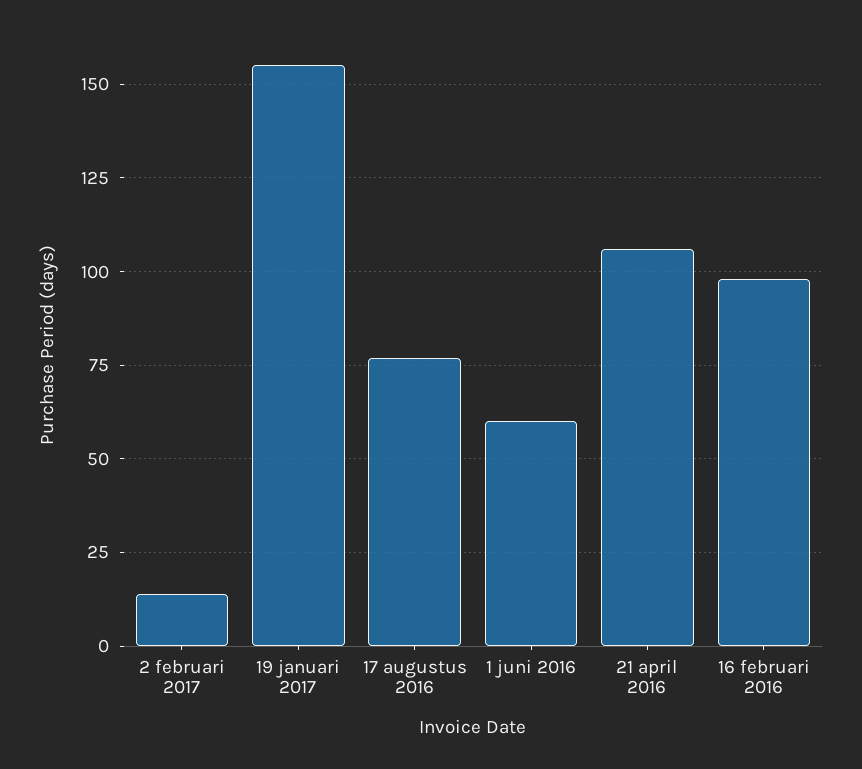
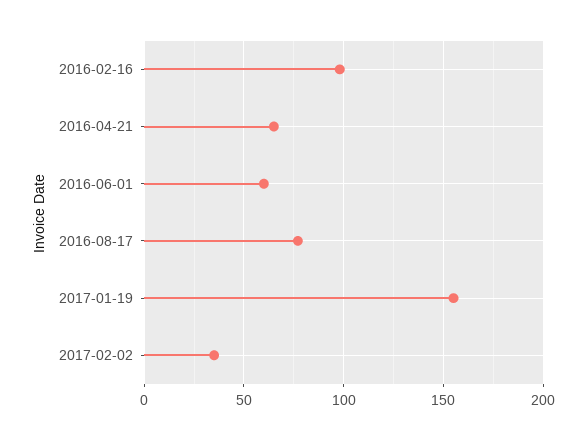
2 februari 2017: 15 -> 35
21 april 2016: 105 -> 65

